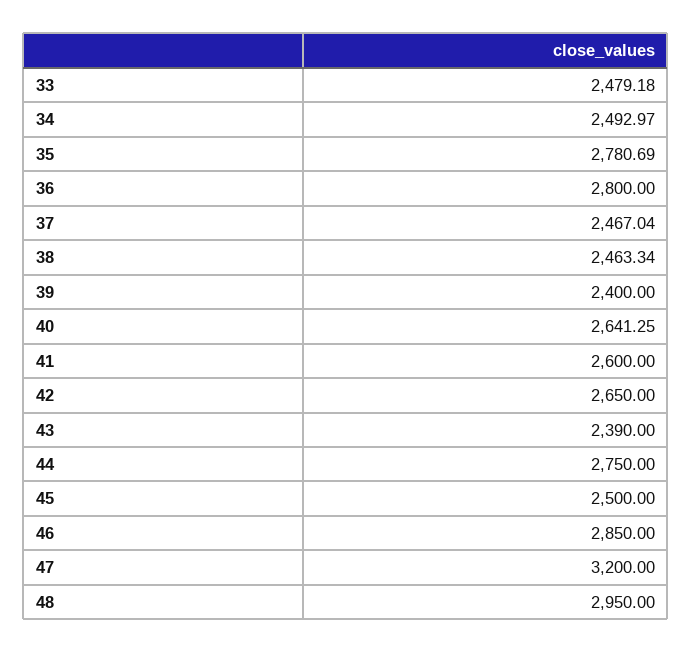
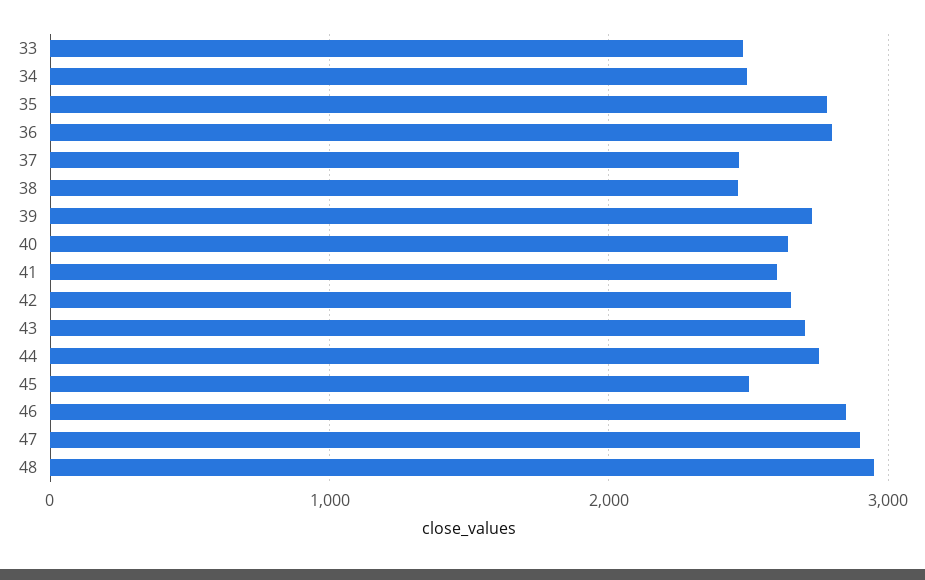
39: 2400 -> 2700
43: 2390 -> 2700
47: 3200 -> 2900

